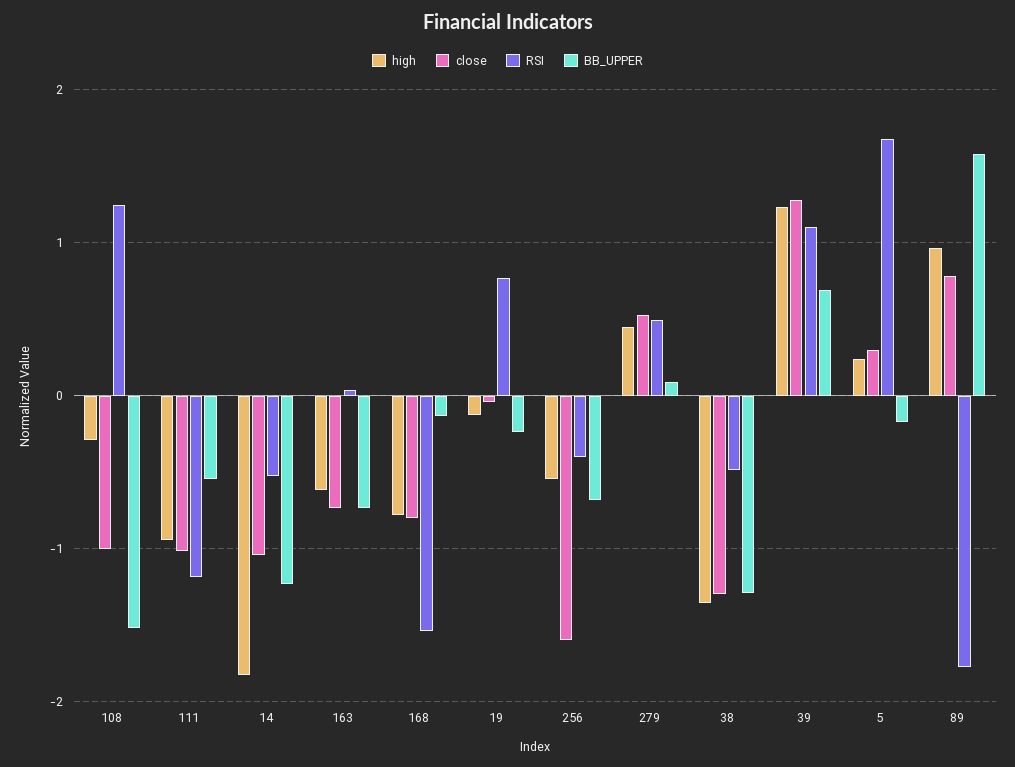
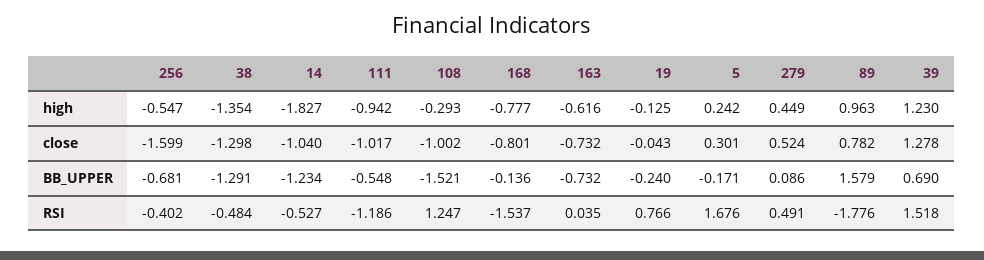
RSI, 39: 1.1 -> 1.518

